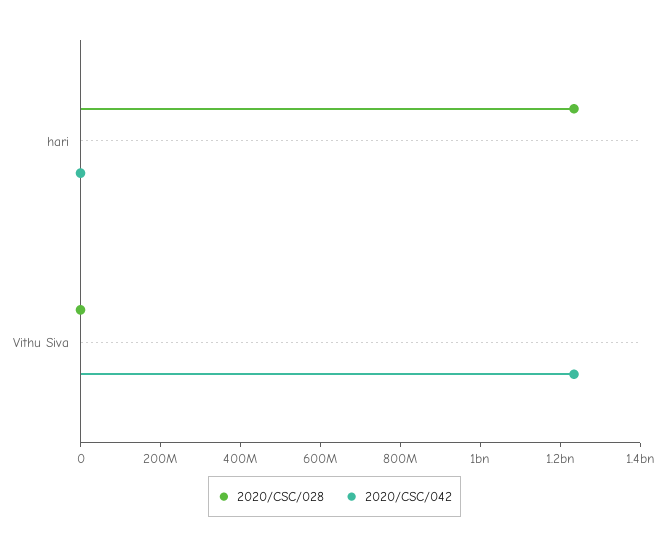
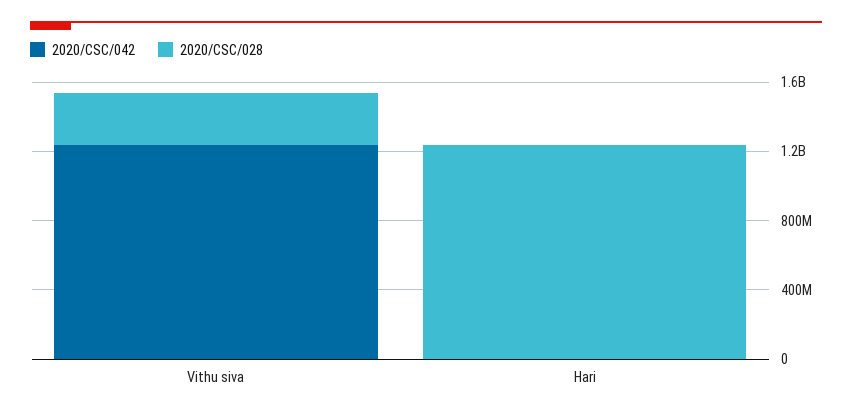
2020/CSC/028, Vithu Siva: 0 -> 300000000

